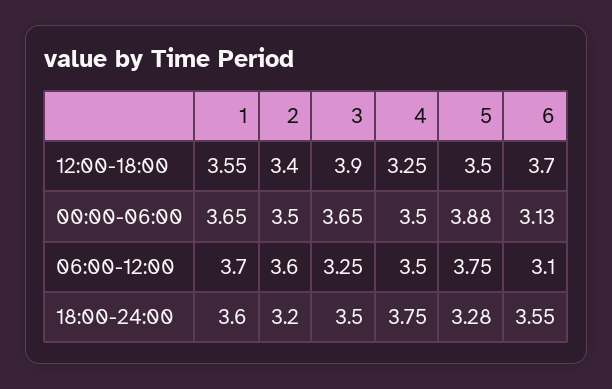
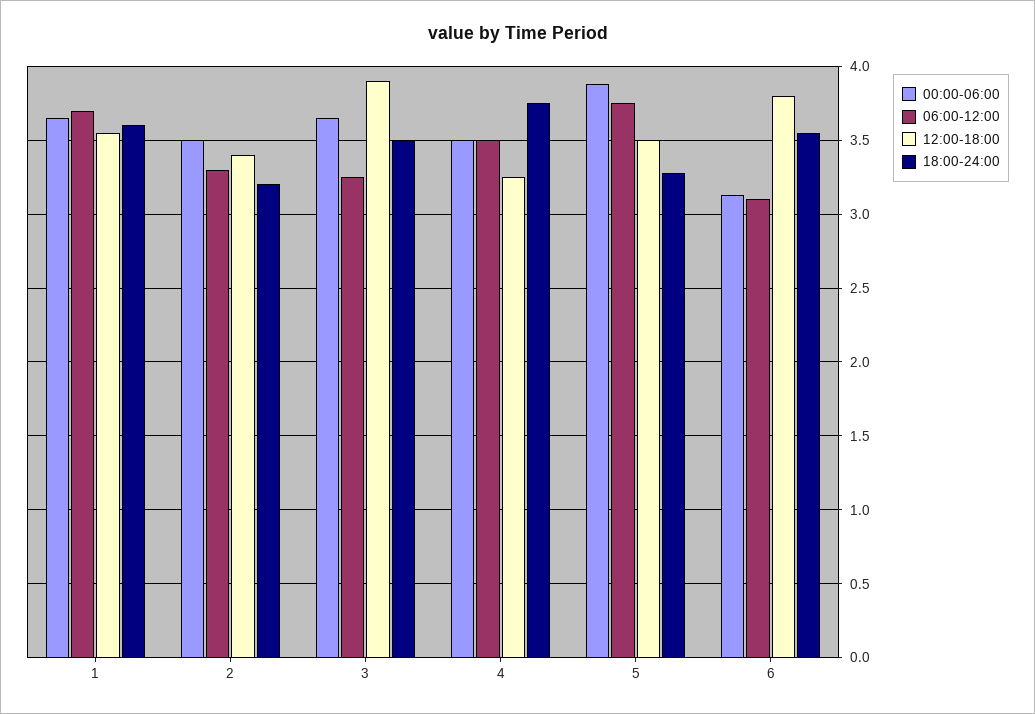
12:00-18:00, 6: 3.7 -> 3.8
06:00-12:00, 2: 3.6 -> 3.3

